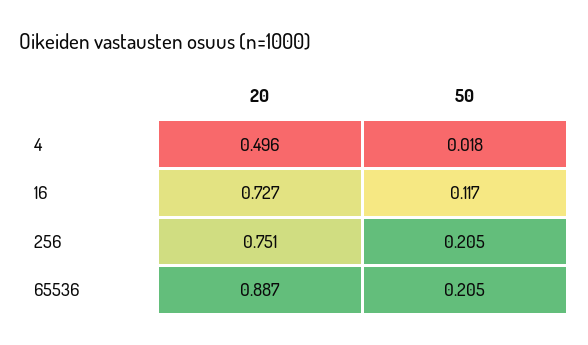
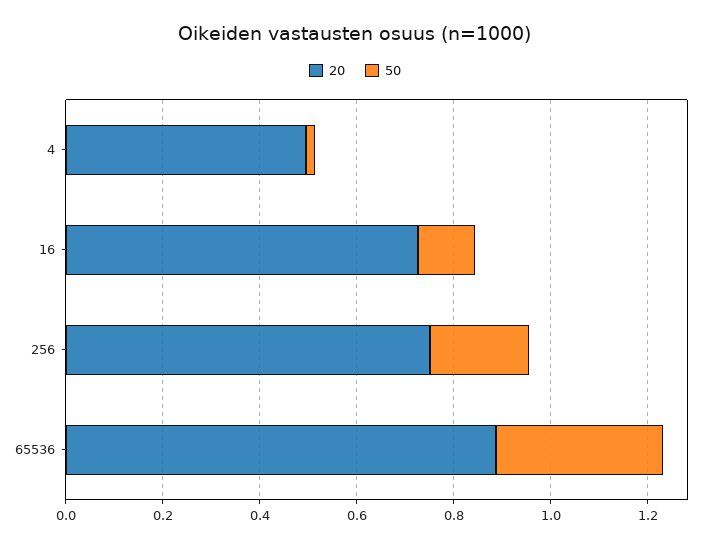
50, 65536: 0.205 -> 0.35

